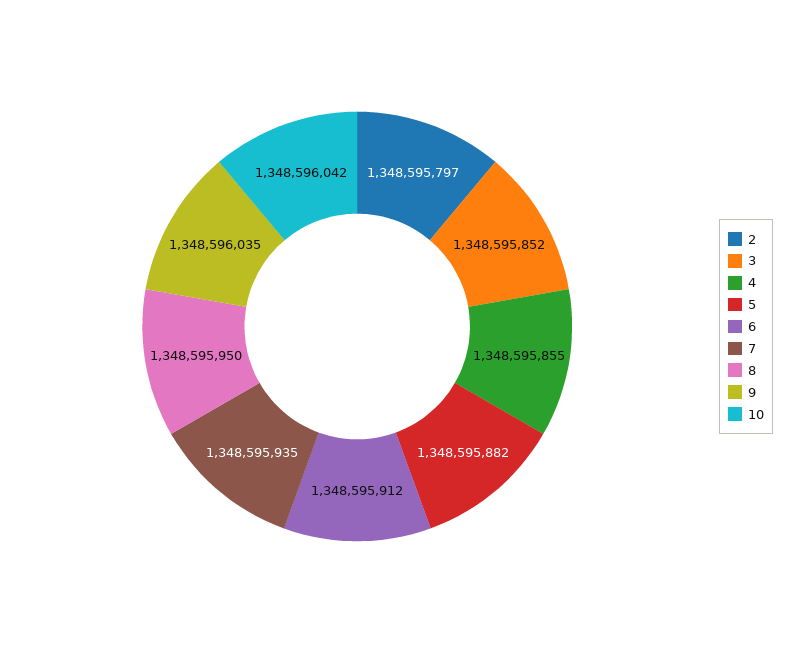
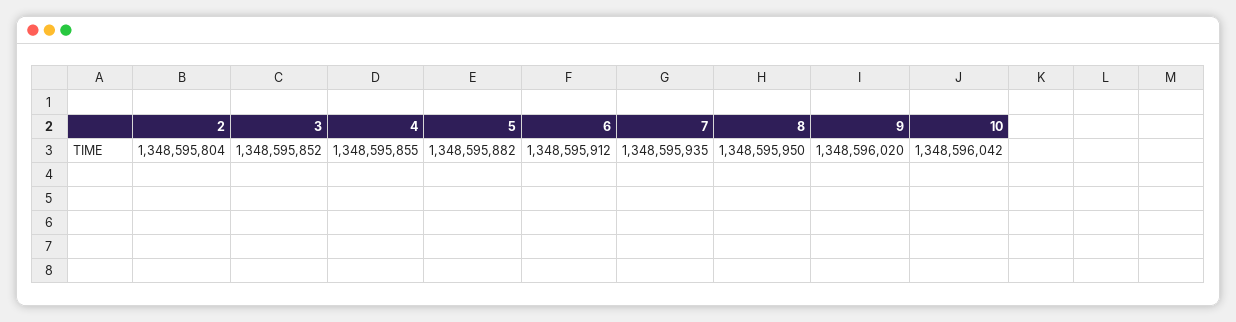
2: 1348595797 -> 1348595804
9: 1348596035 -> 1348596020

